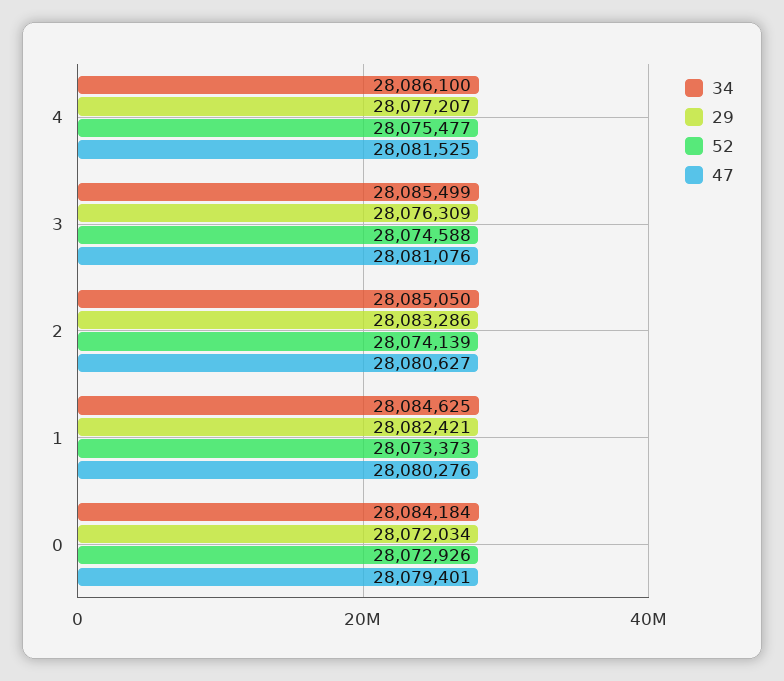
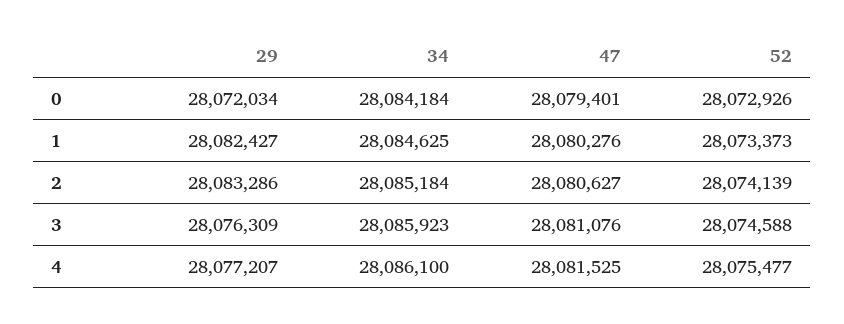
34, 3: 28085499 -> 28085923
34, 2: 28085050 -> 28085184
29, 1: 28082421 -> 28082427

